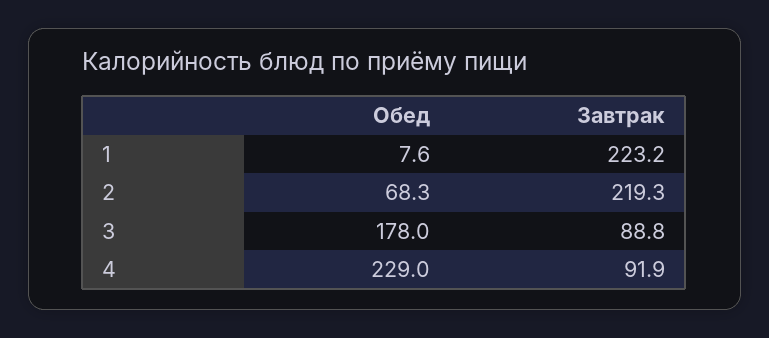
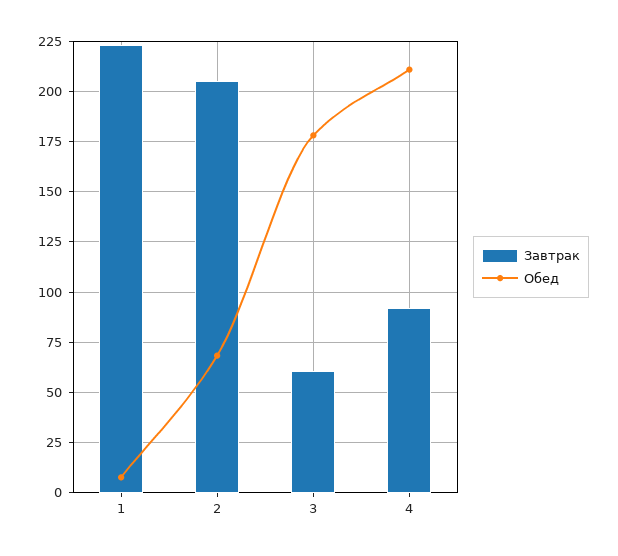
Завтрак, 2: 219.3 -> 205
Завтрак, 3: 88.8 -> 60
Обед, 4: 229 -> 210

